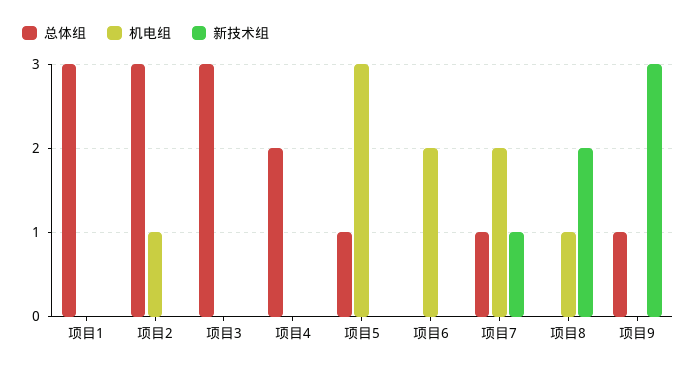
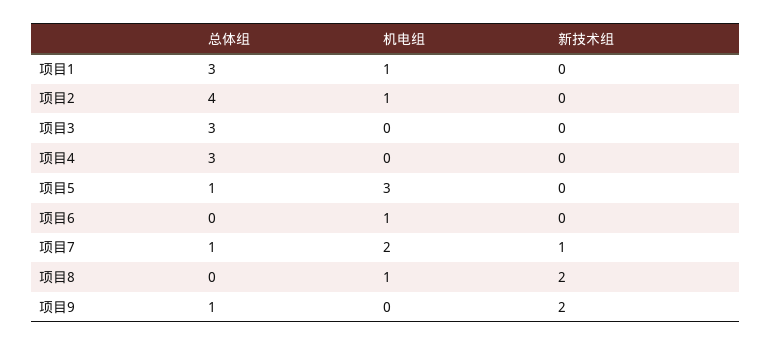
机电组, 项目1: 0 -> 1
总体组, 项目2: 3 -> 4
总体组, 项目4: 2 -> 3
机电组, 项目6: 2 -> 1
新技术组, 项目9: 3 -> 2

